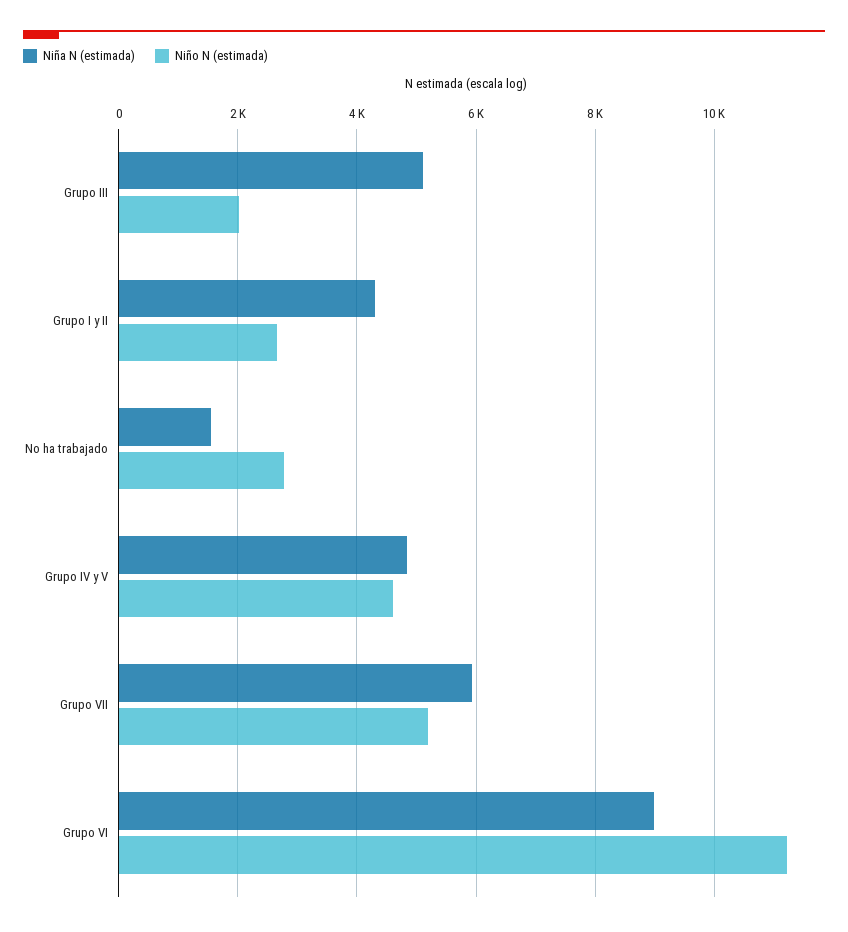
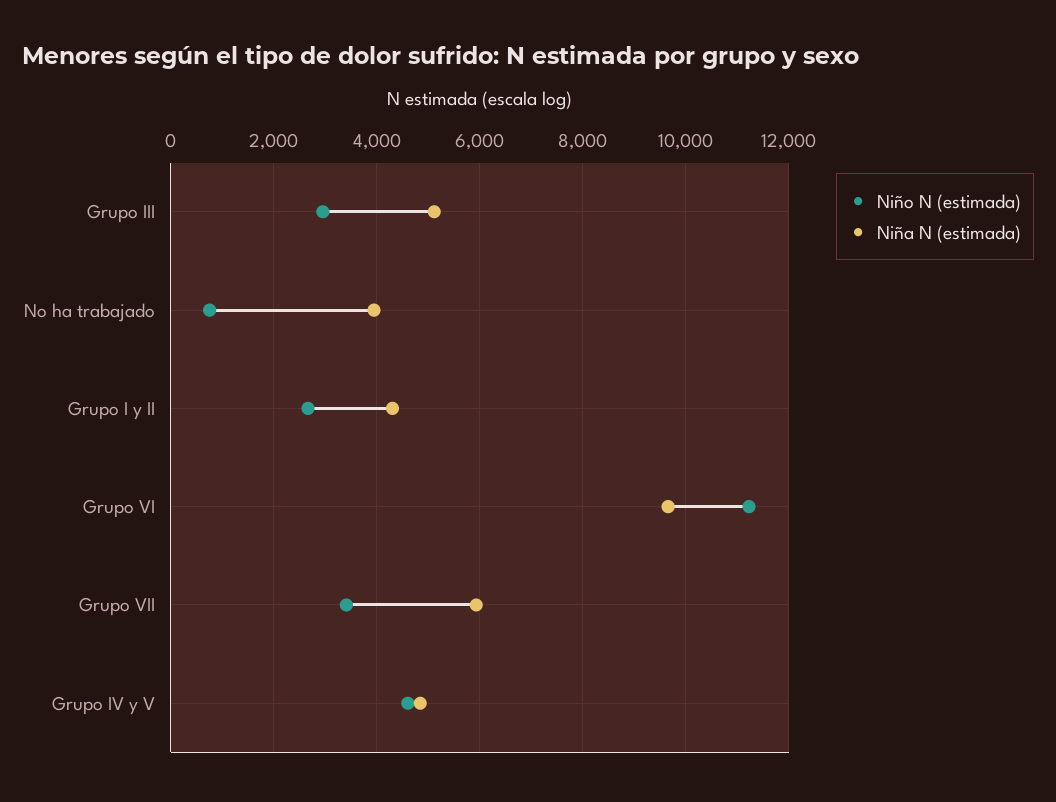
Niño N (estimada), Grupo III: 2000 -> 3000
Niña N (estimada), No ha trabajado: 1600 -> 4000
Niño N (estimada), No ha trabajado: 2800 -> 800
Niño N (estimada), Grupo VII: 5200 -> 3400
Niña N (estimada), Grupo VI: 9000 -> 9600

